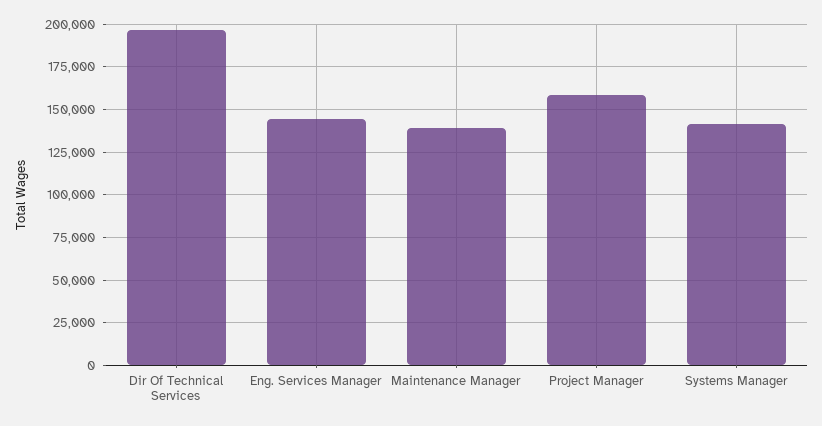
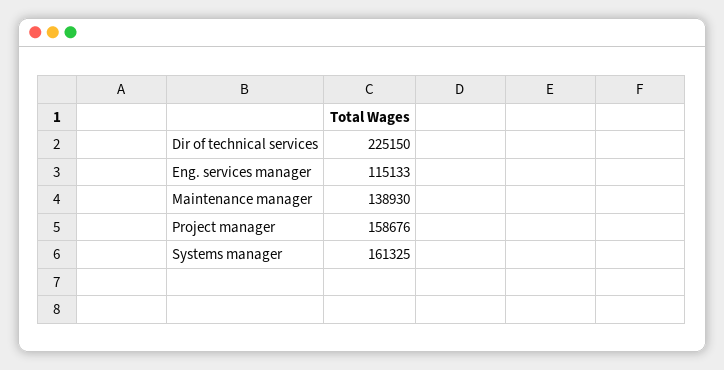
Dir Of Technical Services: 195000 -> 225150
Eng. Services Manager: 145000 -> 115133
Systems Manager: 140000 -> 161325

